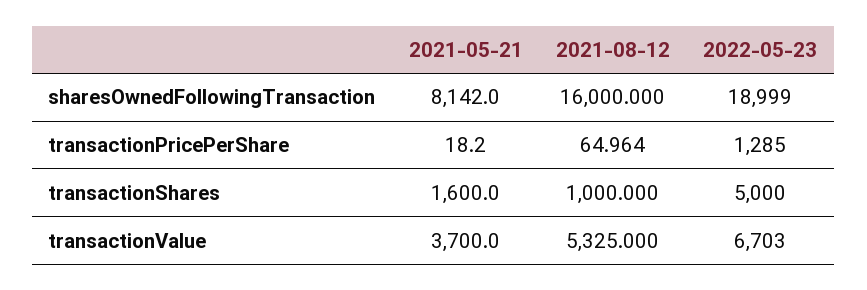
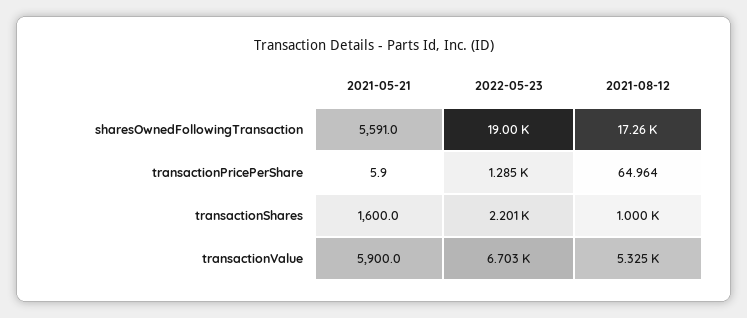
2021-05-21, sharesOwnedFollowingTransaction: 8142 -> 5591
2021-08-12, sharesOwnedFollowingTransaction: 16000 -> 17260
2021-05-21, transactionPricePerShare: 18.2 -> 5.9
2022-05-23, transactionShares: 5000 -> 2201
2021-05-21, transactionValue: 3700 -> 5900

